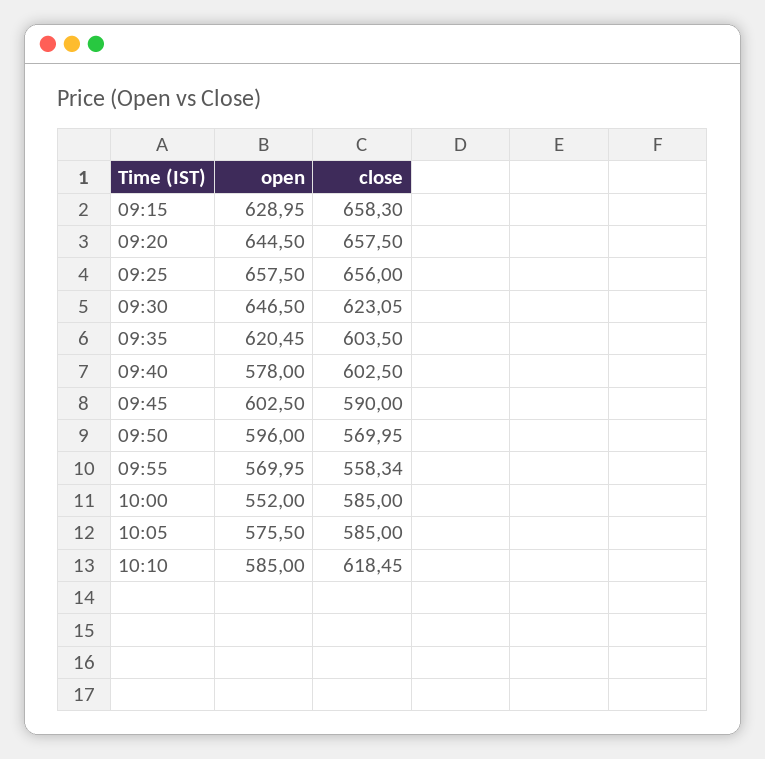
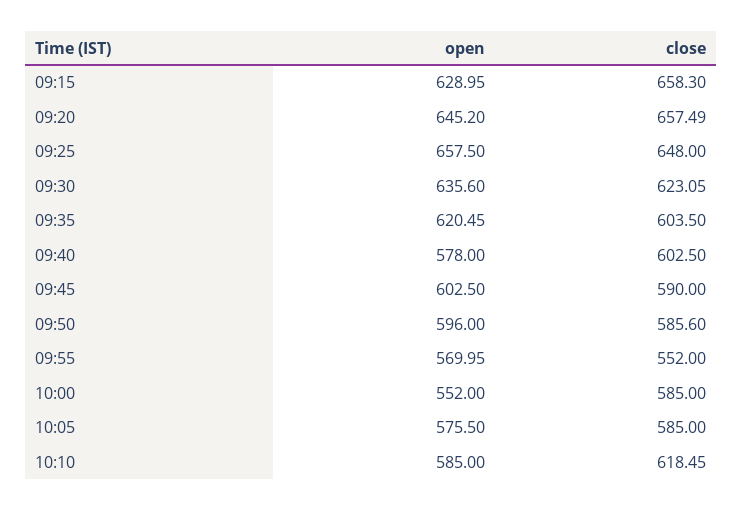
open, 09:20: 644.5 -> 645.2
close, 09:20: 657.5 -> 657.49
close, 09:25: 656 -> 648
open, 09:30: 646.5 -> 635.6
close, 09:50: 569.95 -> 585.6
close, 09:55: 558.34 -> 552

